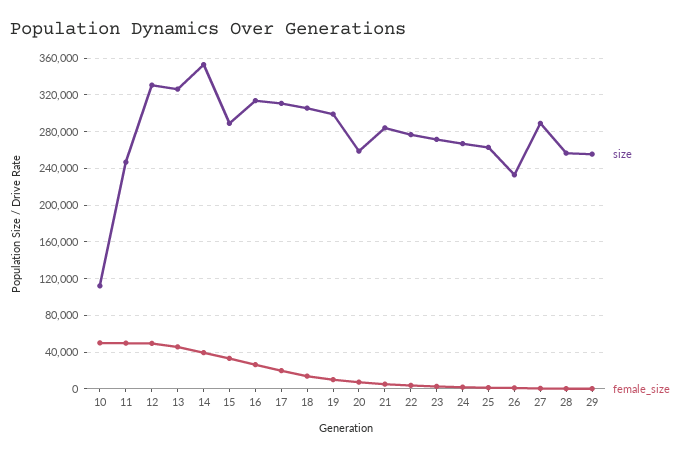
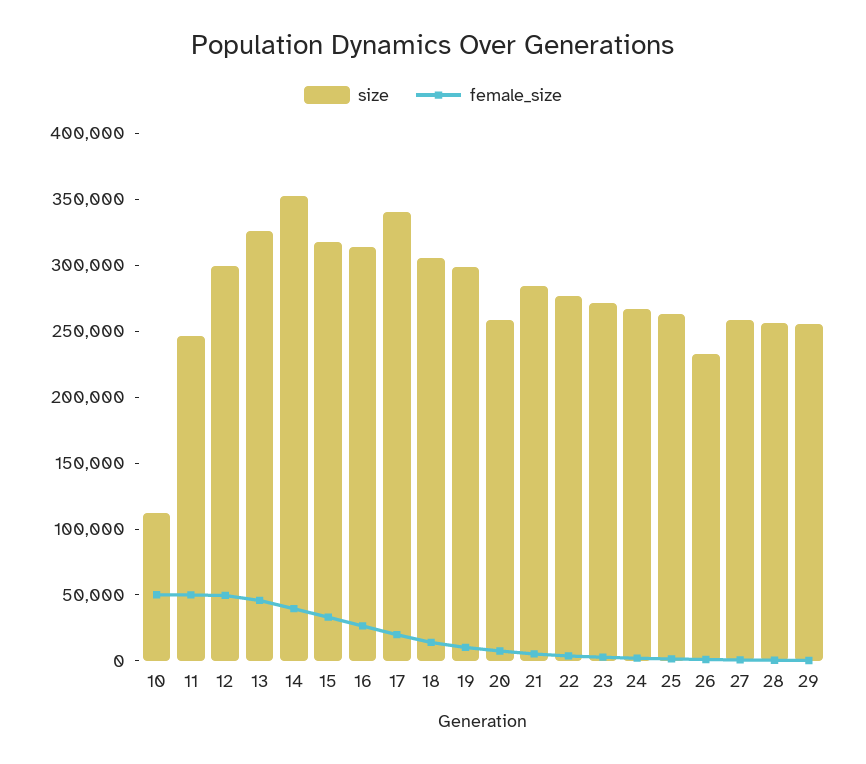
size, 12: 330000 -> 300000
size, 15: 290000 -> 320000
size, 17: 310000 -> 340000
size, 27: 290000 -> 260000

